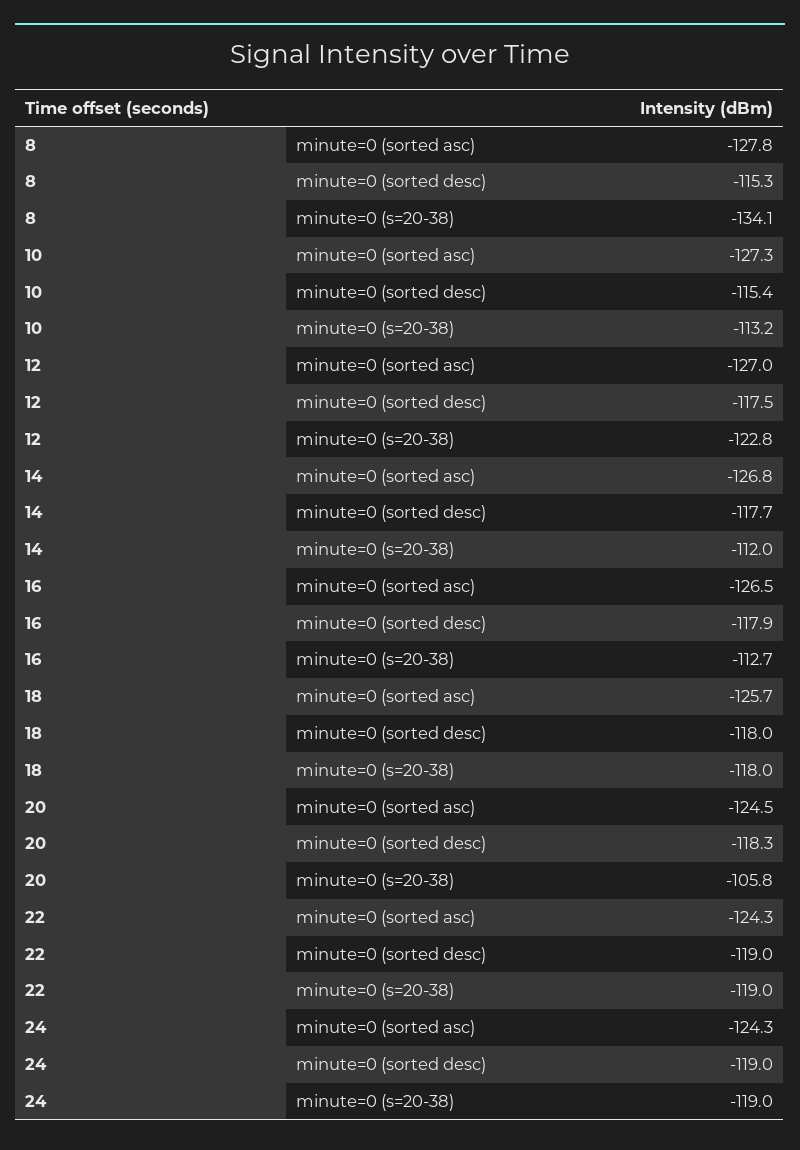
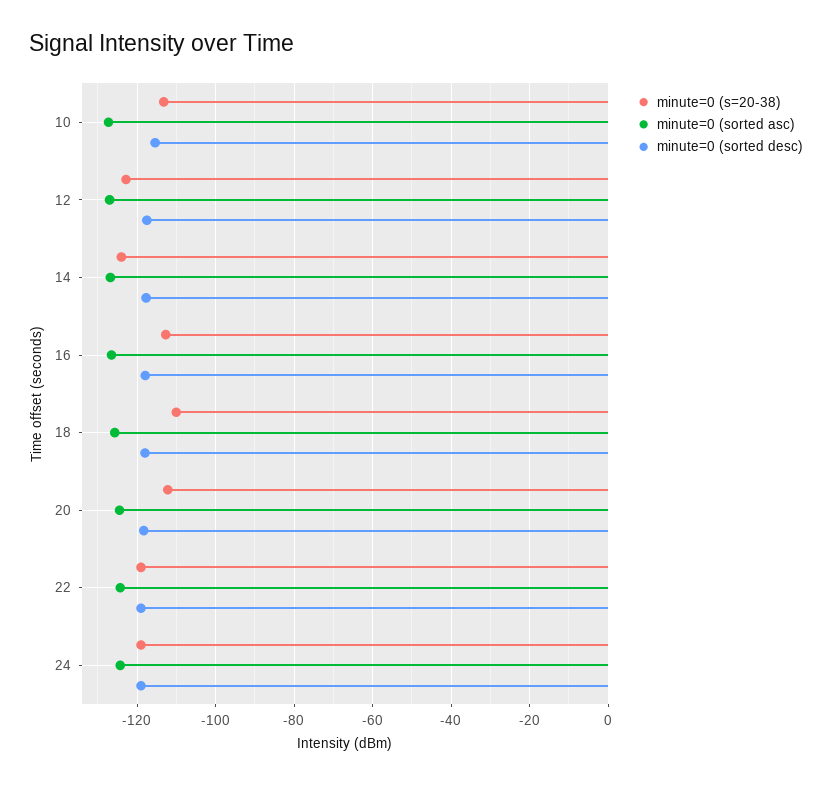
minute=0 (sorted asc), 8: -127.8 -> none
minute=0 (sorted desc), 8: -115.3 -> none
minute=0 (s=20-38), 8: -134.1 -> none
minute=0 (s=20-38), 14: -112 -> -124
minute=0 (s=20-38), 18: -118 -> -110
minute=0 (s=20-38), 20: -105.8 -> -112

